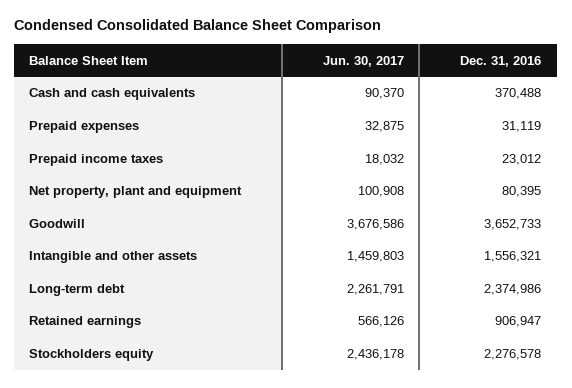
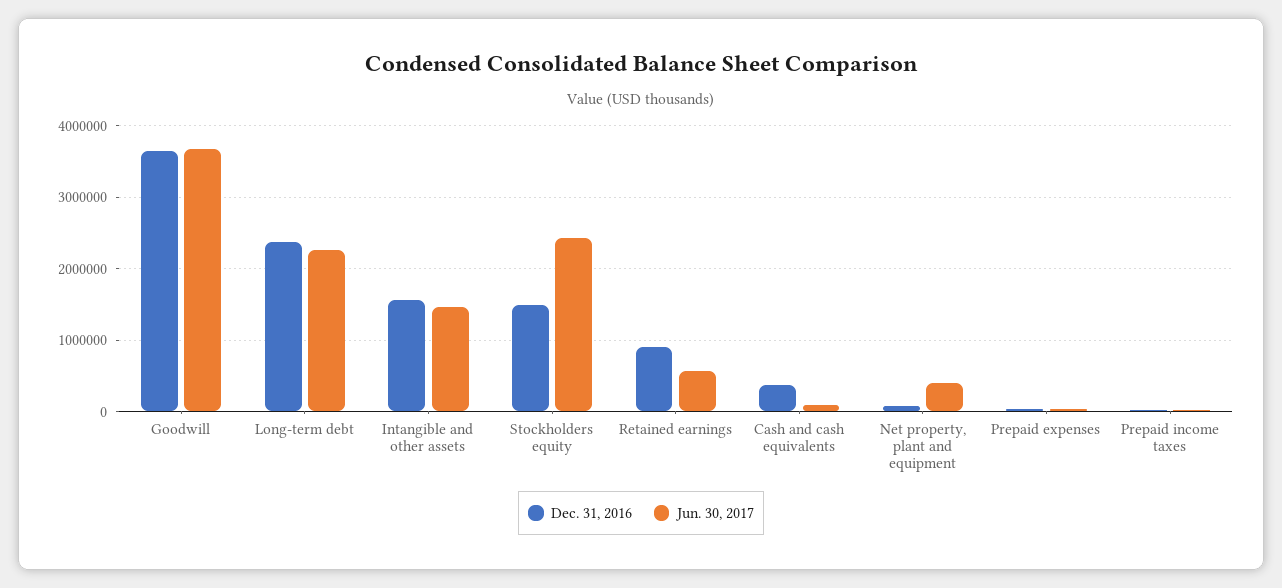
Jun. 30, 2017, Net property, plant and equipment: 100908 -> 400000
Dec. 31, 2016, Stockholders equity: 2276578 -> 1500000

